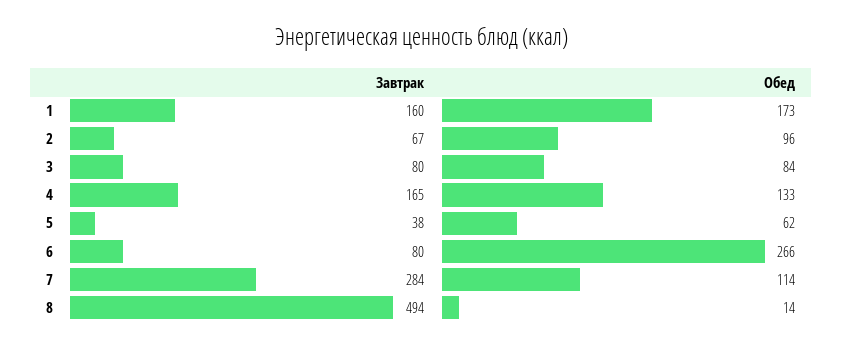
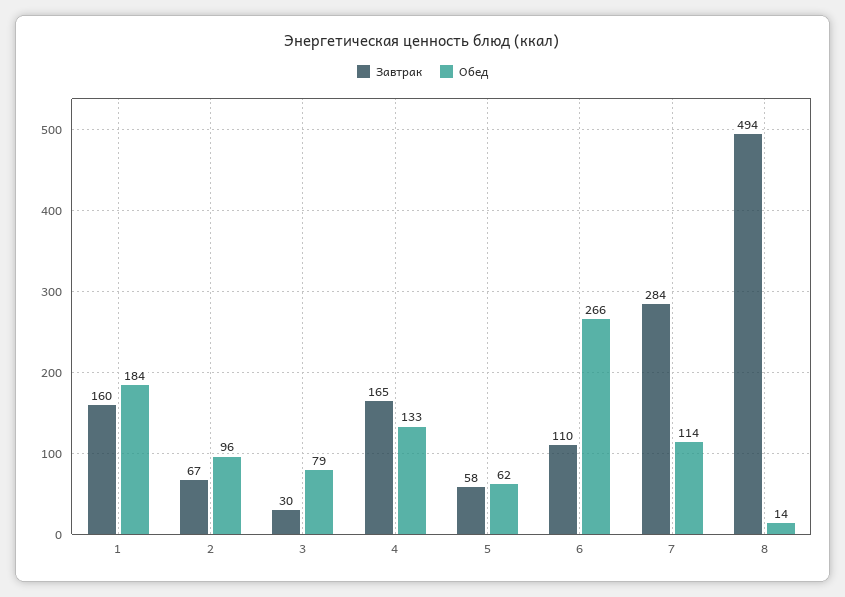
Обед, 1: 173 -> 184
Завтрак, 3: 80 -> 30
Обед, 3: 84 -> 79
Завтрак, 5: 38 -> 58
Завтрак, 6: 80 -> 110

